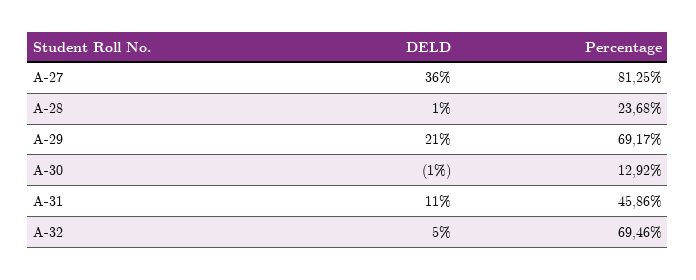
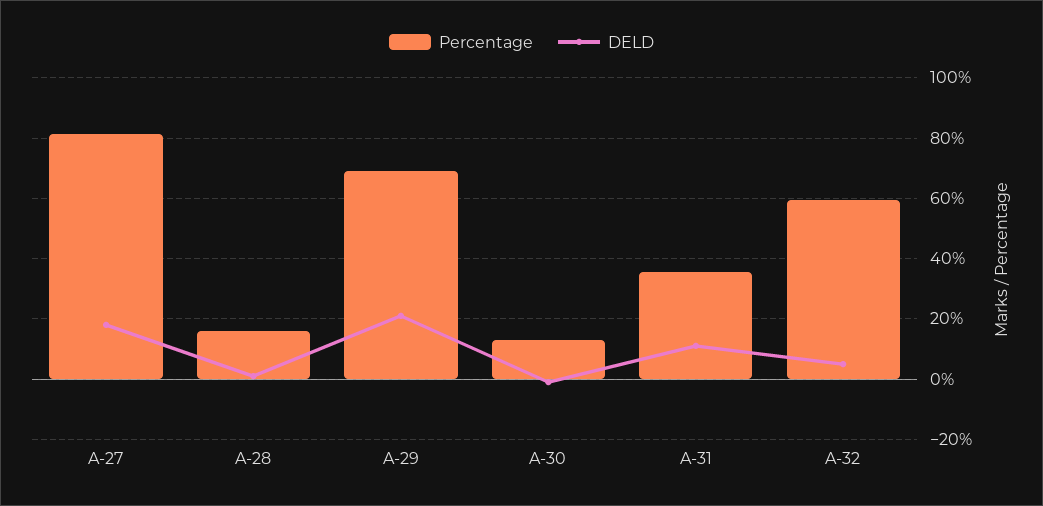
DELD, A-27: 36 -> 18
Percentage, A-28: 23.68 -> 16
Percentage, A-31: 45.86 -> 36
Percentage, A-32: 69.46 -> 60

